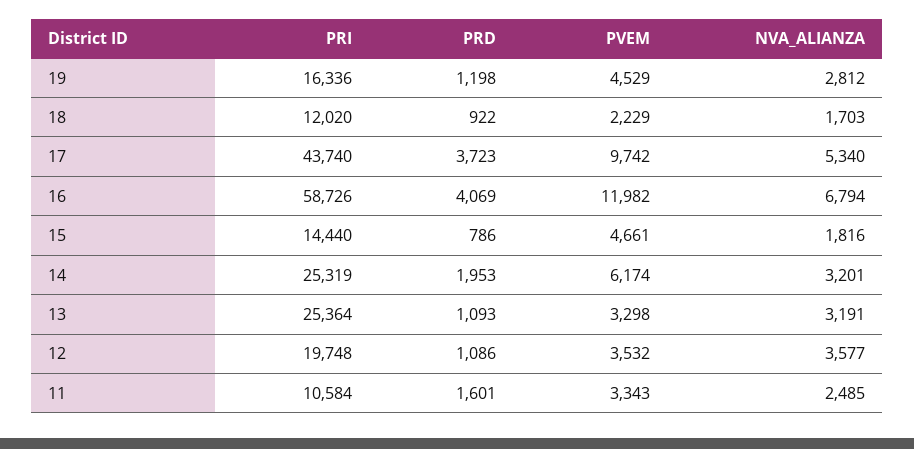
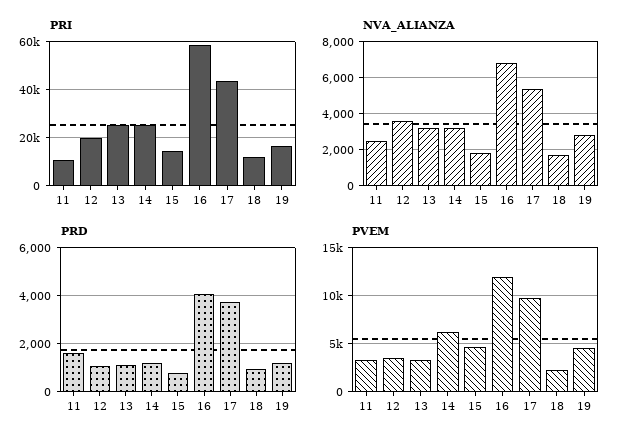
PRD, 14: 1953 -> 1250

